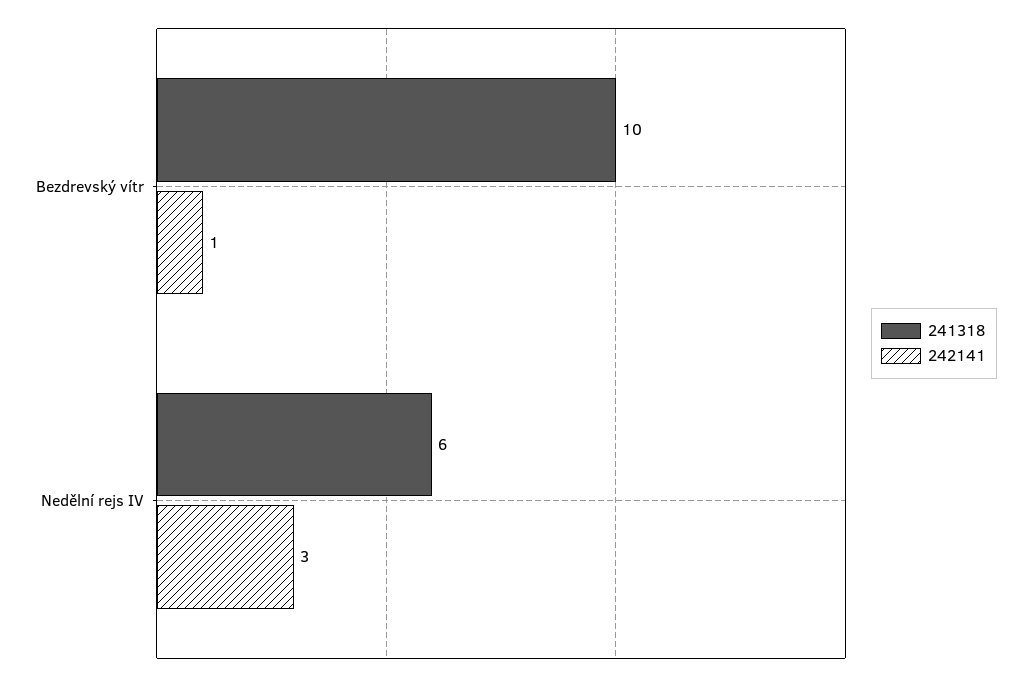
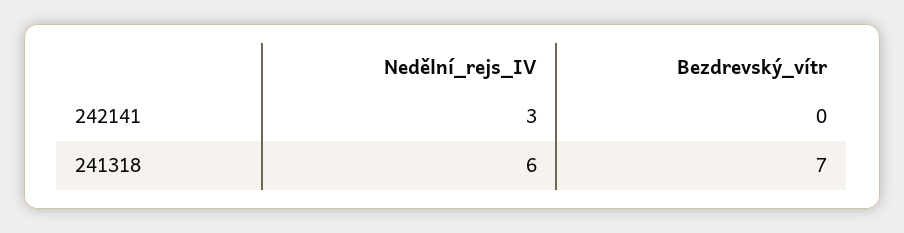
241318, Bezdrevský vítr: 10 -> 7
242141, Bezdrevský vítr: 1 -> 0

